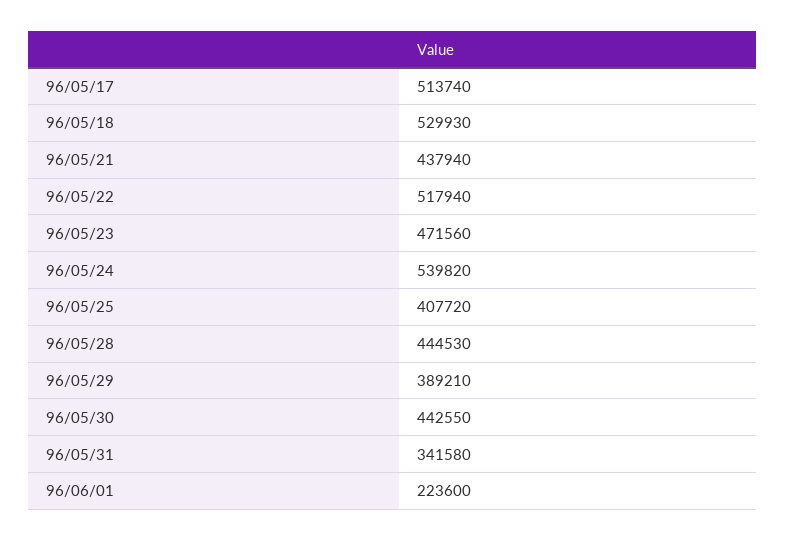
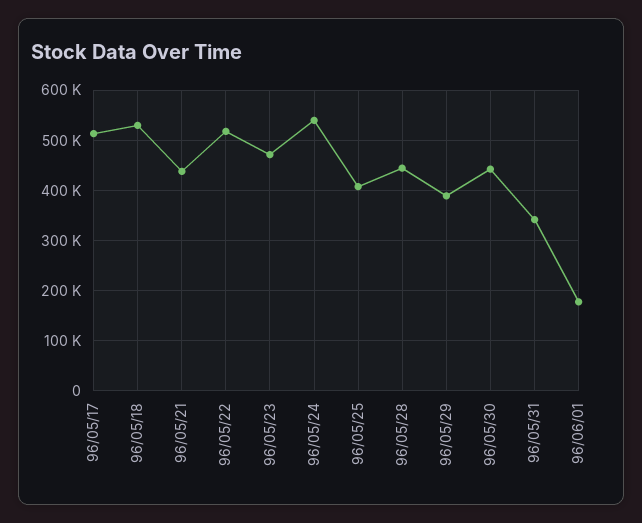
96/06/01: 223600 -> 180000

